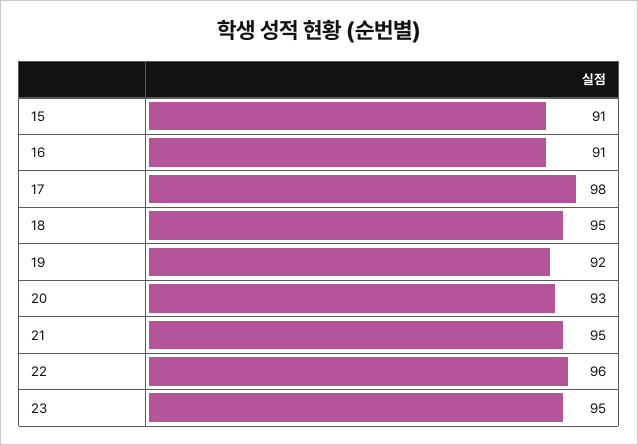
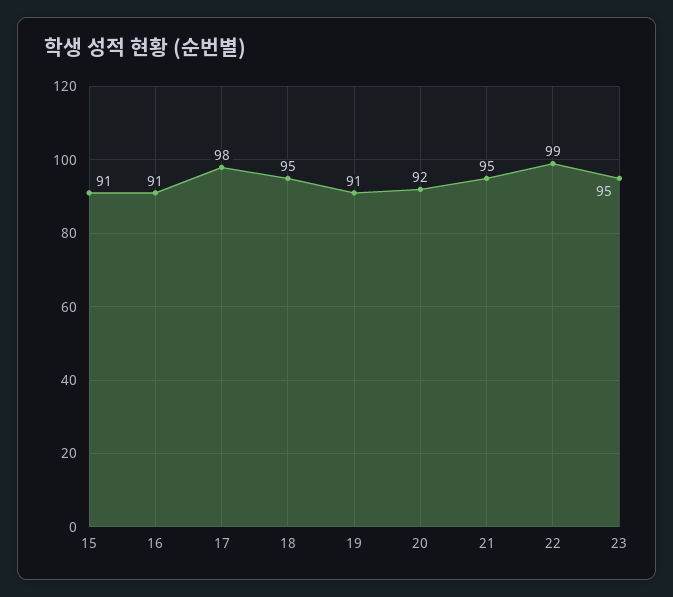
19: 92 -> 91
20: 93 -> 92
22: 96 -> 99

